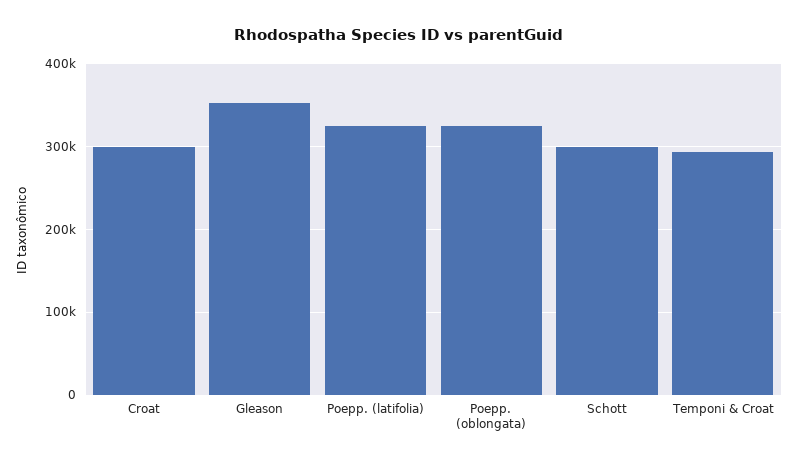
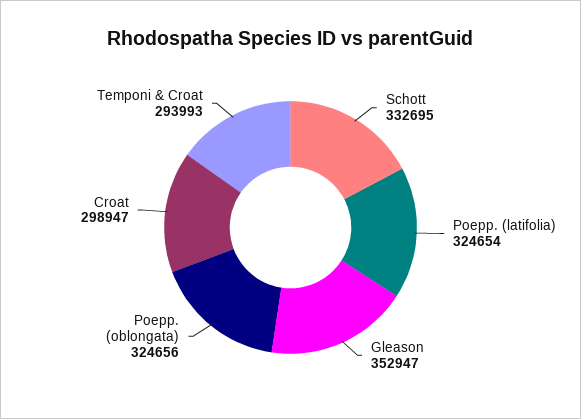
Schott: 300000 -> 332695

